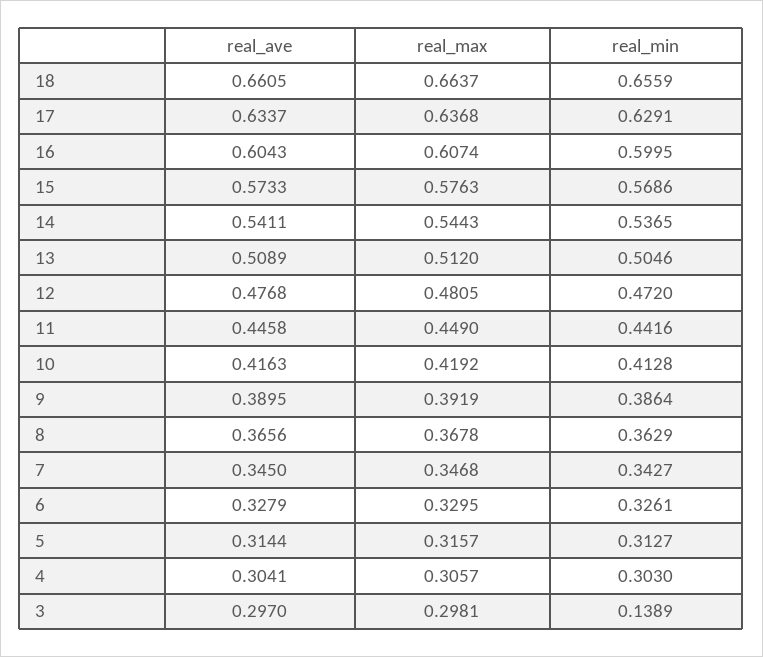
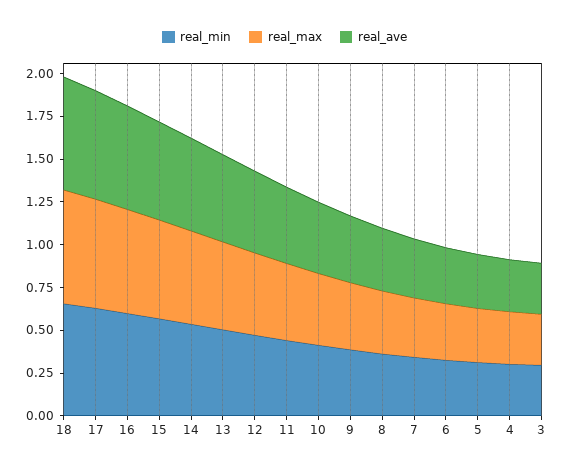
real_min, 3: 0.1389 -> 0.3

